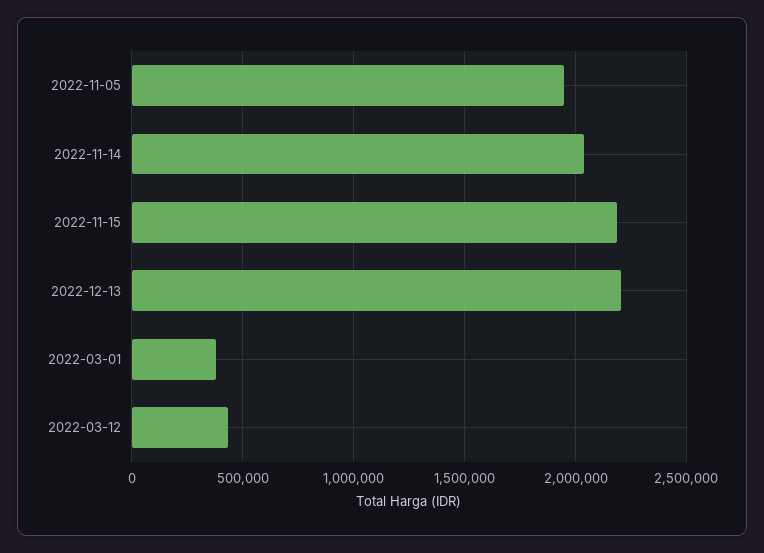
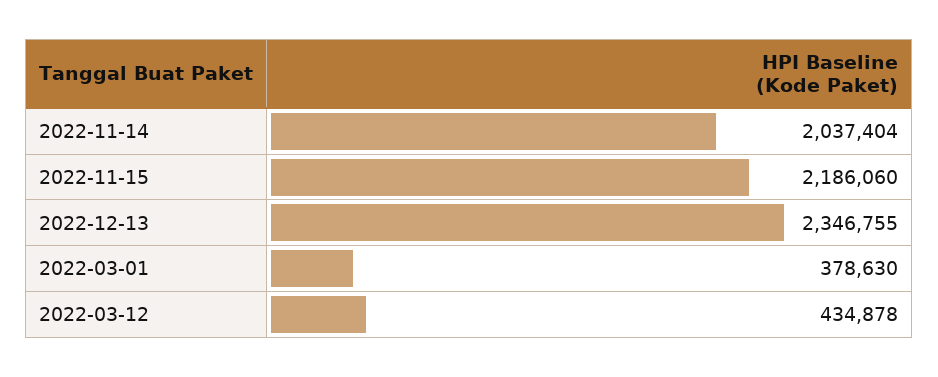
2022-11-05: 1950000 -> none
2022-12-13: 2200000 -> 2346755

